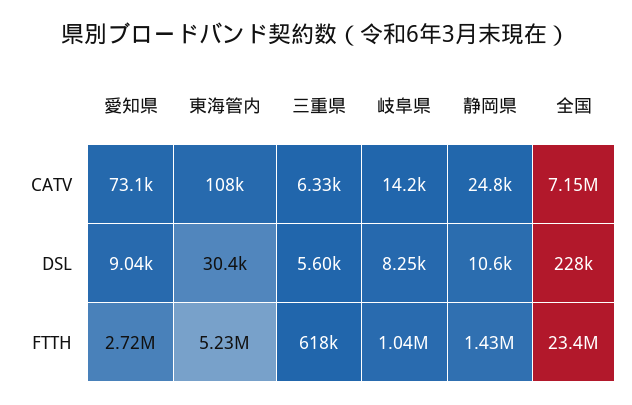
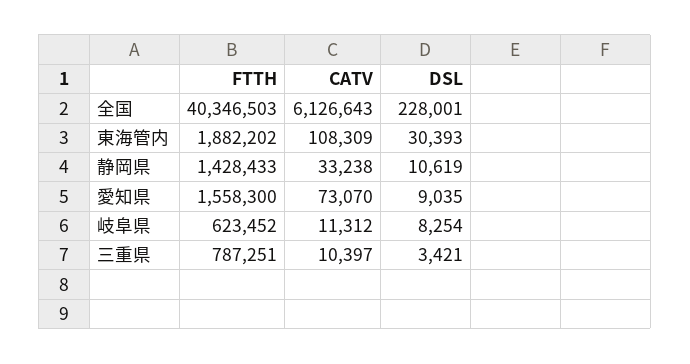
三重県, CATV: 6330 -> 10397
岐阜県, CATV: 14200 -> 11312
静岡県, CATV: 24800 -> 33238
全国, CATV: 7150000 -> 6126643
三重県, DSL: 5600 -> 3421
愛知県, FTTH: 2720000 -> 1558300
東海管内, FTTH: 5230000 -> 1882202
三重県, FTTH: 618000 -> 787251
岐阜県, FTTH: 1040000 -> 623452
全国, FTTH: 23400000 -> 40346503

